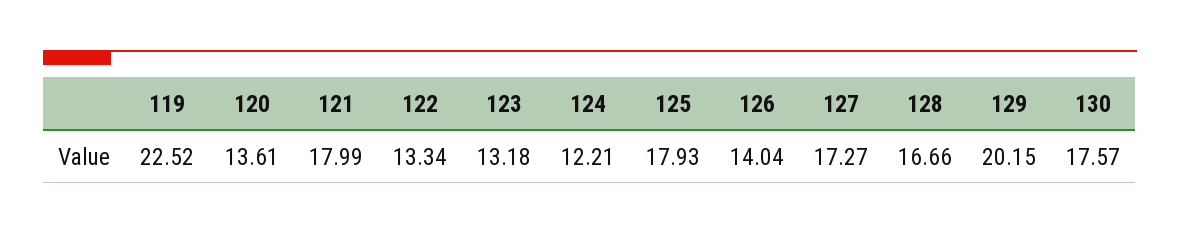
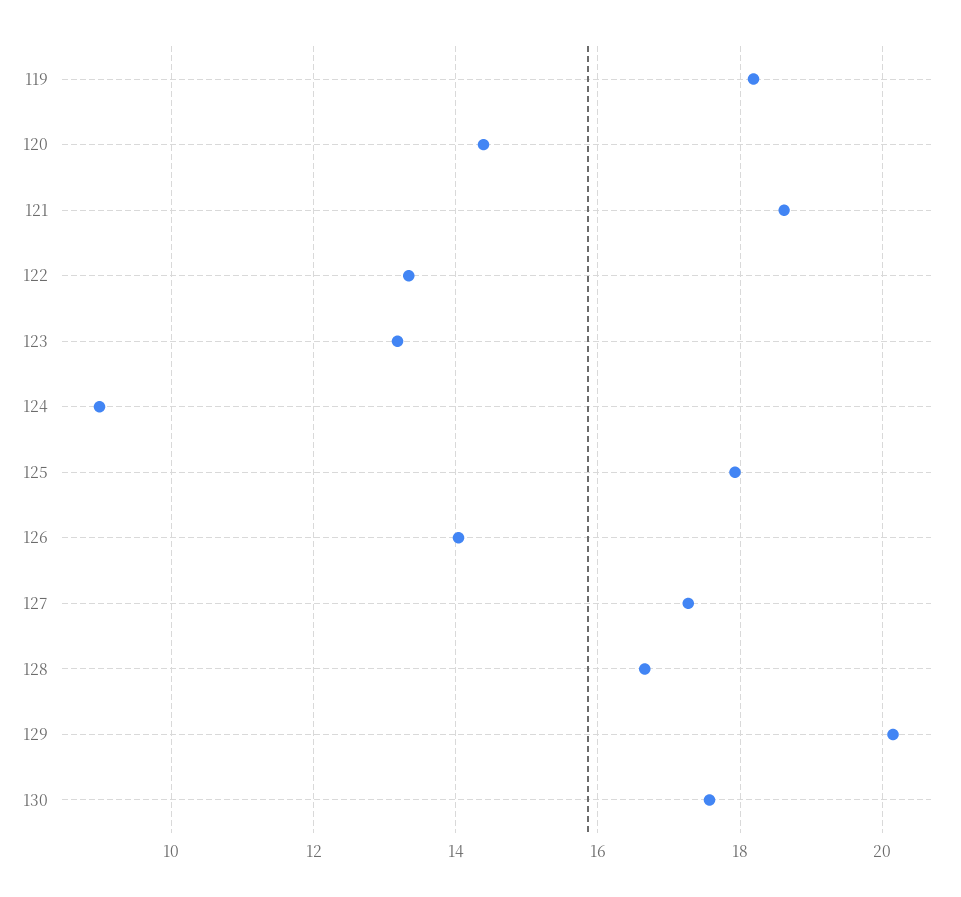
119: 22.52 -> 18.2
120: 13.61 -> 14.4
121: 17.99 -> 18.6
124: 12.21 -> 9

